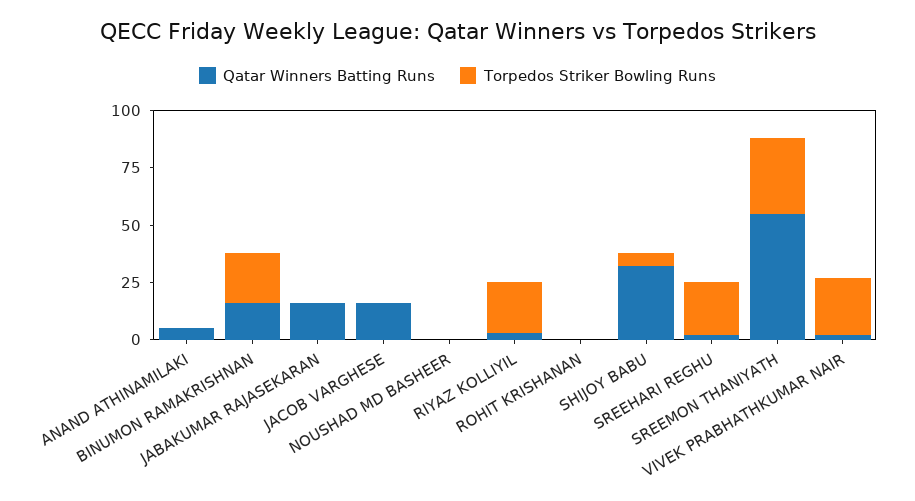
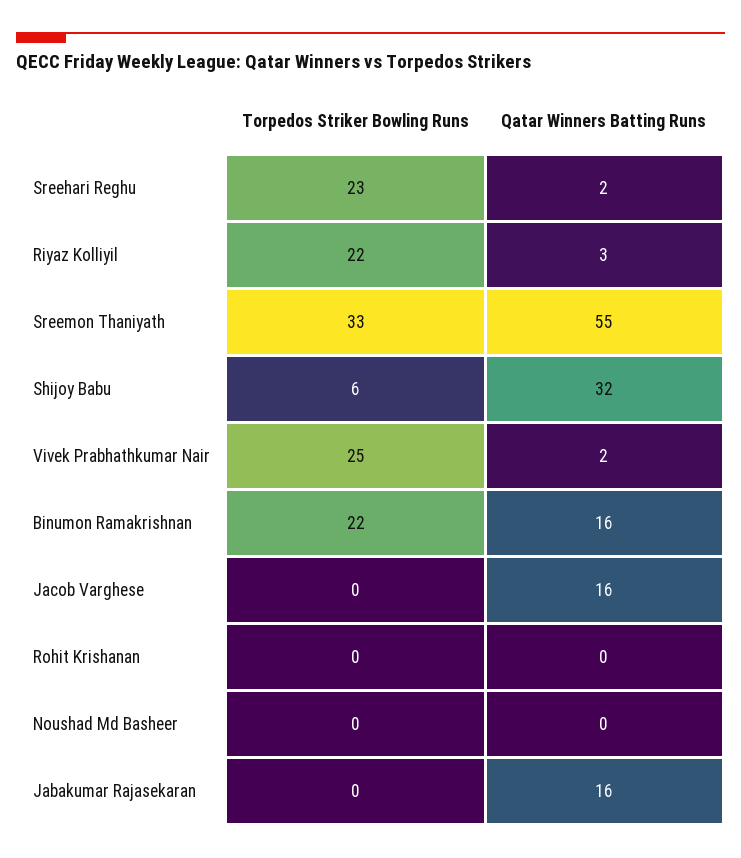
Qatar Winners Batting Runs, ANAND ATHINAMILAKI: 5 -> none
Torpedos Striker Bowling Runs, ANAND ATHINAMILAKI: 0 -> none

